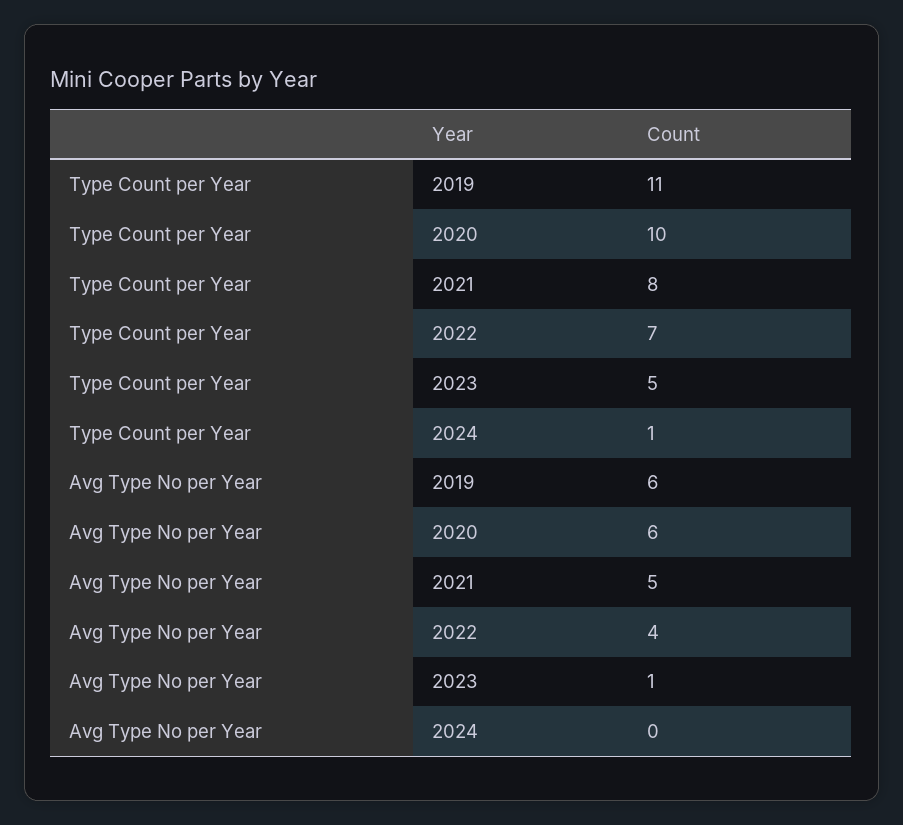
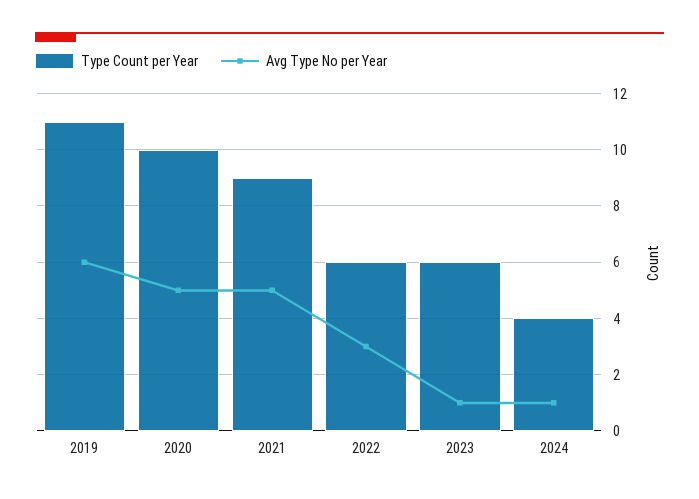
Type Count per Year, 2021: 8 -> 9
Type Count per Year, 2022: 7 -> 6
Type Count per Year, 2023: 5 -> 6
Type Count per Year, 2024: 1 -> 4
Avg Type No per Year, 2020: 6 -> 5
Avg Type No per Year, 2022: 4 -> 3
Avg Type No per Year, 2024: 0 -> 1

